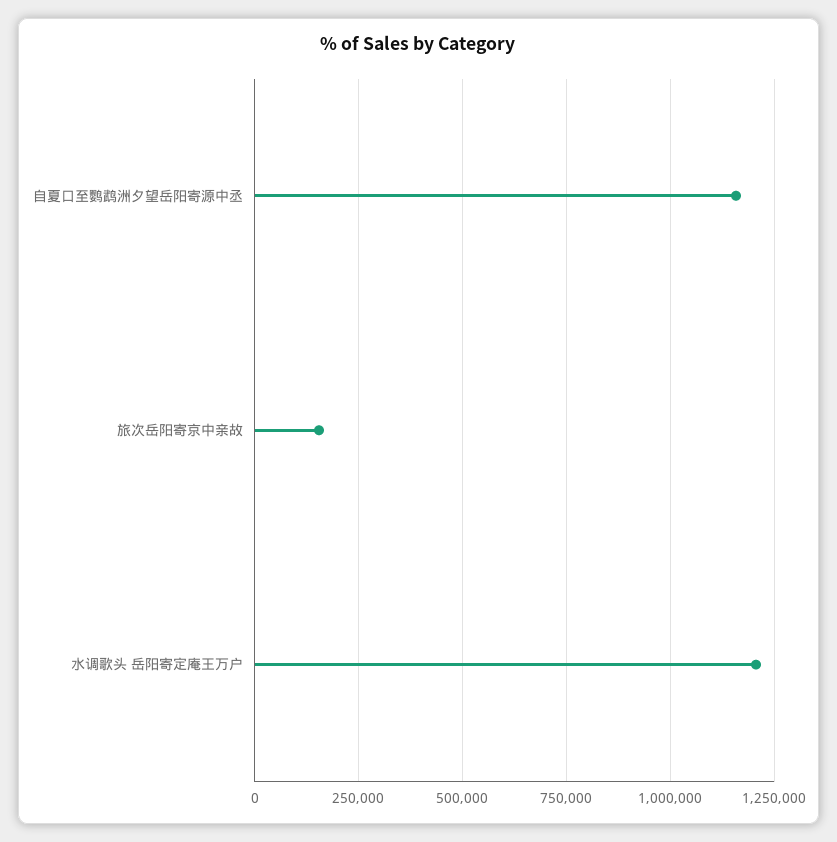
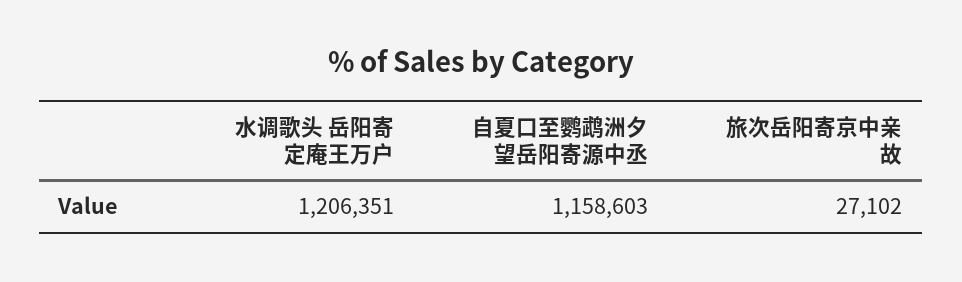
旅次岳阳寄京中亲故: 150000 -> 27102

